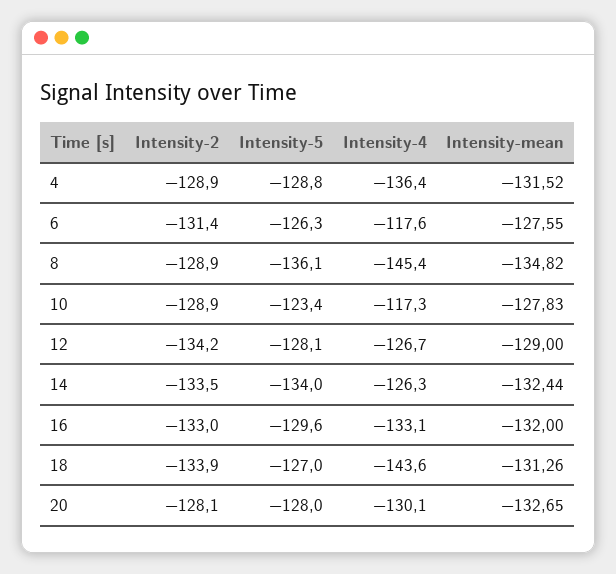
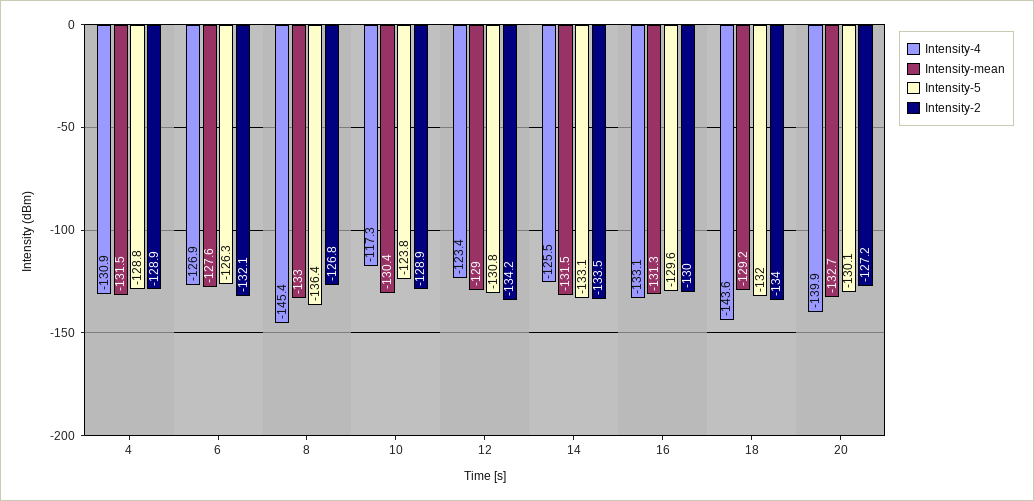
Intensity-4, 4: -136.4 -> -130.9
Intensity-2, 6: -131.4 -> -132.1
Intensity-4, 6: -117.6 -> -126.9
Intensity-2, 8: -128.9 -> -126.8
Intensity-5, 8: -136.1 -> -136.4
Intensity-mean, 8: -134.82 -> -133
Intensity-5, 10: -123.4 -> -123.8
Intensity-mean, 10: -127.83 -> -130.4
Intensity-5, 12: -128.1 -> -130.8
Intensity-4, 12: -126.7 -> -123.4
Intensity-5, 14: -134 -> -133.1
Intensity-4, 14: -126.3 -> -125.5
Intensity-mean, 14: -132.44 -> -131.5
Intensity-2, 16: -133 -> -130
Intensity-mean, 16: -132 -> -131.3
Intensity-2, 18: -133.9 -> -134
Intensity-5, 18: -127 -> -132
Intensity-mean, 18: -131.26 -> -129.2
Intensity-2, 20: -128.1 -> -127.2
Intensity-5, 20: -128 -> -130.1
Intensity-4, 20: -130.1 -> -139.9

